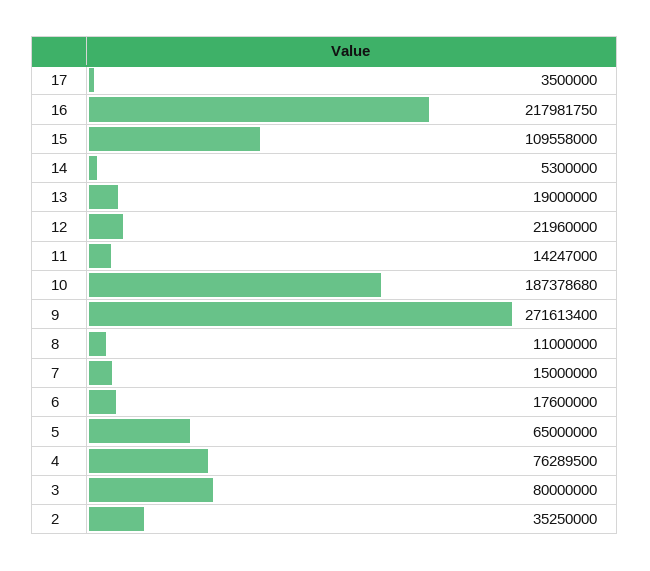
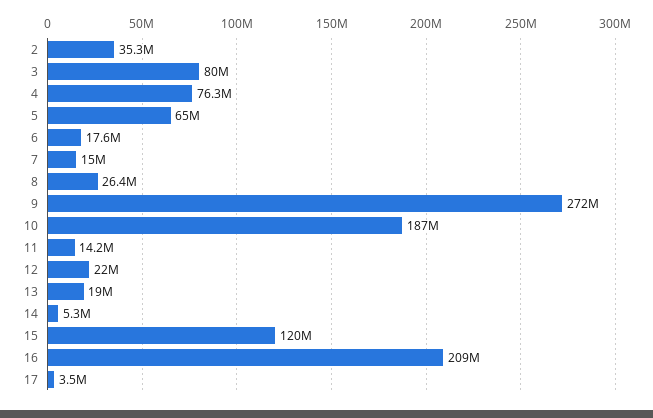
16: 217981750 -> 209000000
15: 109558000 -> 120000000
8: 11000000 -> 26400000

